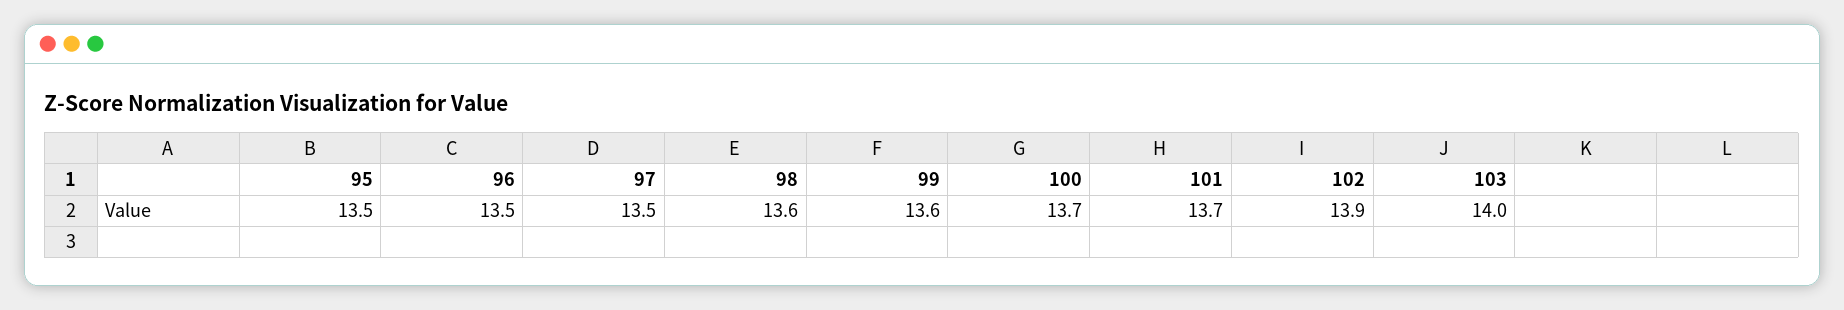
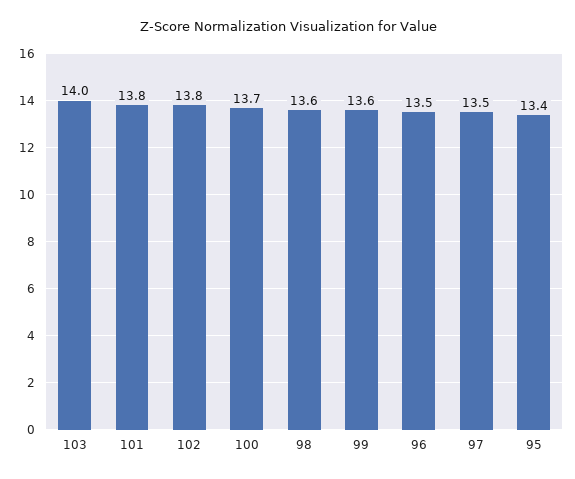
95: 13.5 -> 13.4
101: 13.7 -> 13.8
102: 13.9 -> 13.8

